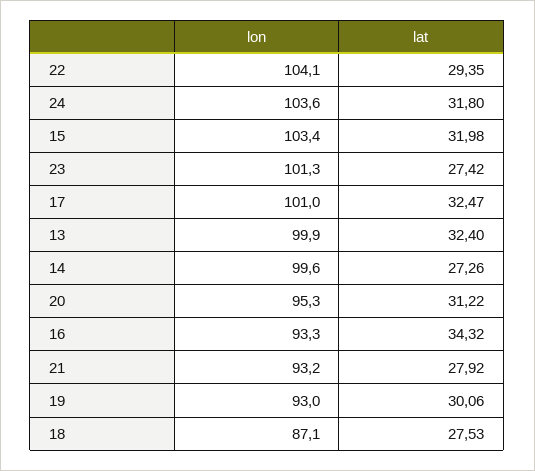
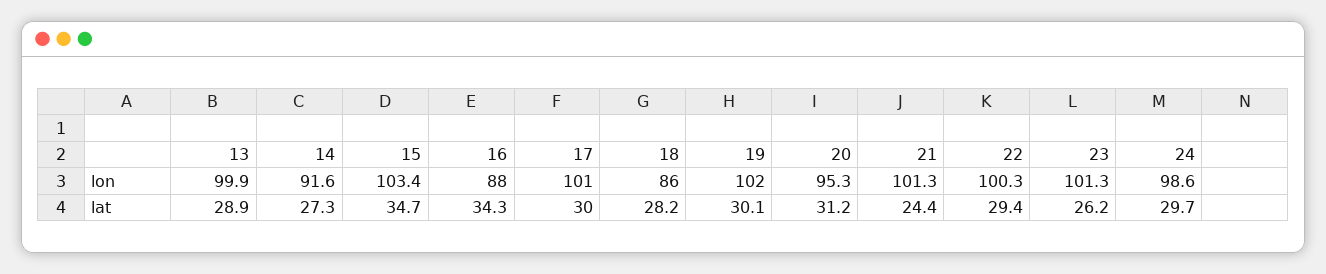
lon, 22: 104.1 -> 100.3
lon, 24: 103.6 -> 98.6
lat, 24: 31.8 -> 29.7
lat, 15: 31.98 -> 34.7
lat, 23: 27.42 -> 26.2
lat, 17: 32.47 -> 30
lat, 13: 32.4 -> 28.9
lon, 14: 99.6 -> 91.6
lon, 16: 93.3 -> 88
lon, 21: 93.2 -> 101.3
lat, 21: 27.92 -> 24.4
lon, 19: 93 -> 102
lon, 18: 87.1 -> 86
lat, 18: 27.53 -> 28.2

